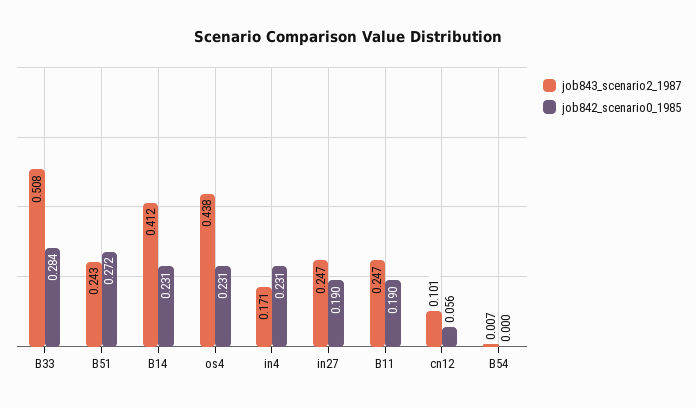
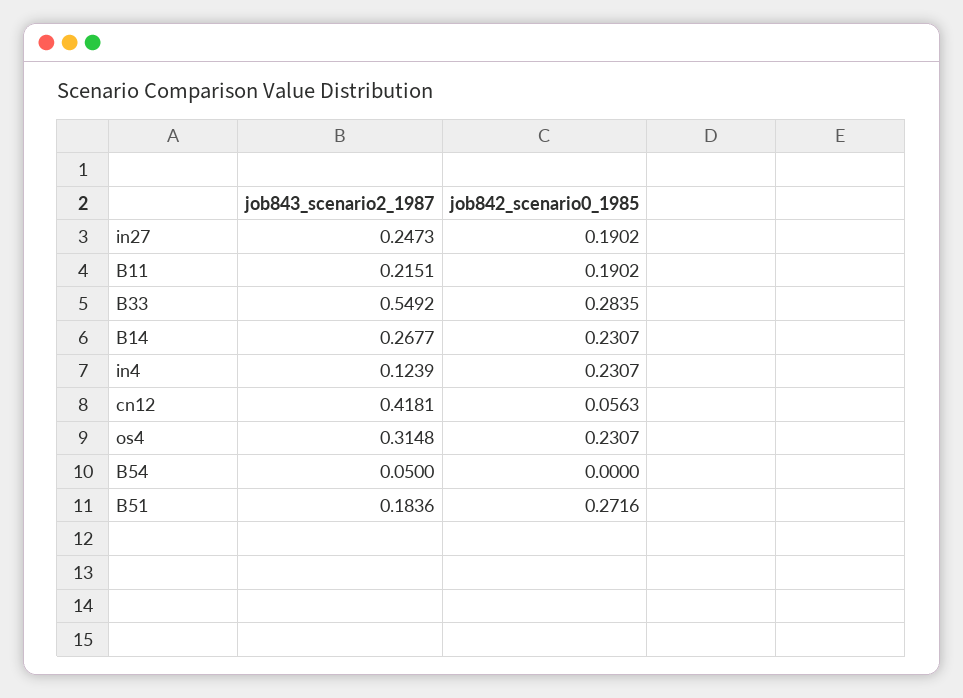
job843_scenario2_1987, B33: 0.508 -> 0.5492
job843_scenario2_1987, B51: 0.243 -> 0.1836
job843_scenario2_1987, B14: 0.412 -> 0.2677
job843_scenario2_1987, os4: 0.438 -> 0.3148
job843_scenario2_1987, in4: 0.171 -> 0.1239
job843_scenario2_1987, B11: 0.247 -> 0.2151
job843_scenario2_1987, cn12: 0.101 -> 0.4181
job843_scenario2_1987, B54: 0.007 -> 0.05

